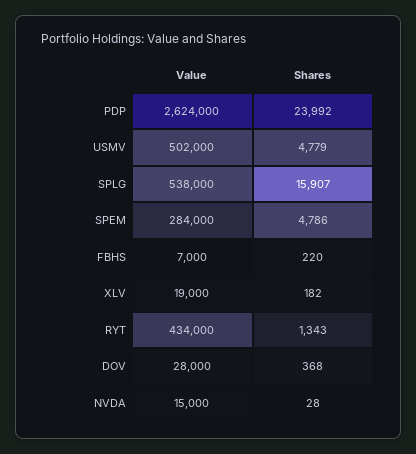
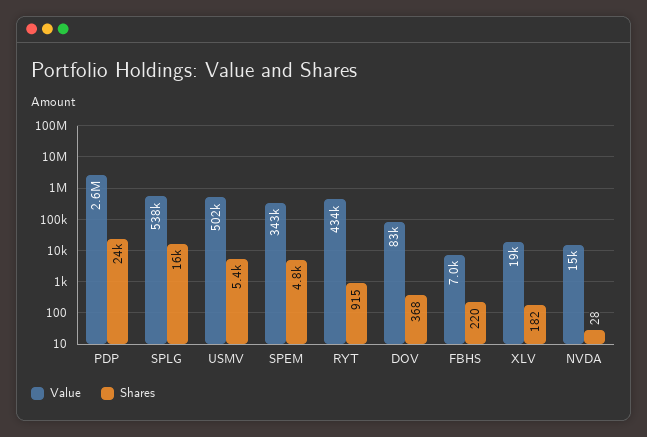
Shares, USMV: 4779 -> 5400
Value, SPEM: 284000 -> 343000
Shares, RYT: 1343 -> 915
Value, DOV: 28000 -> 83000

